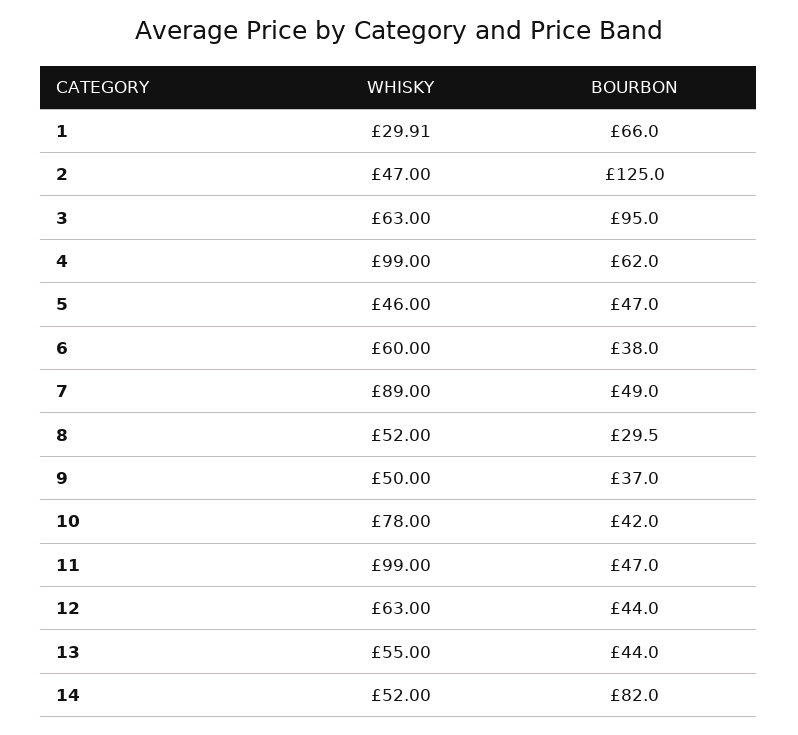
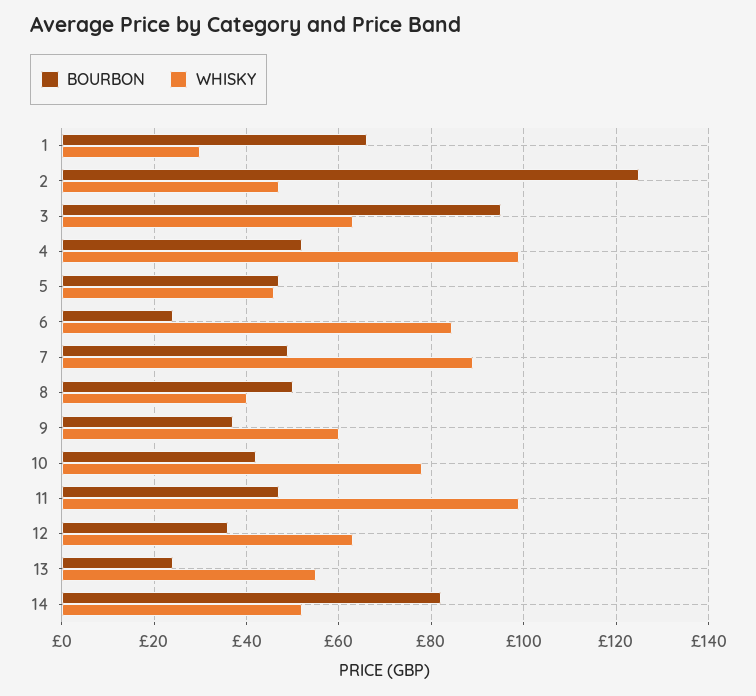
BOURBON, 4: 62 -> 52
WHISKY, 6: 60 -> 84
BOURBON, 6: 38 -> 24
WHISKY, 8: 52 -> 40
BOURBON, 8: 29.5 -> 50
WHISKY, 9: 50 -> 60
BOURBON, 12: 44 -> 36
BOURBON, 13: 44 -> 24

